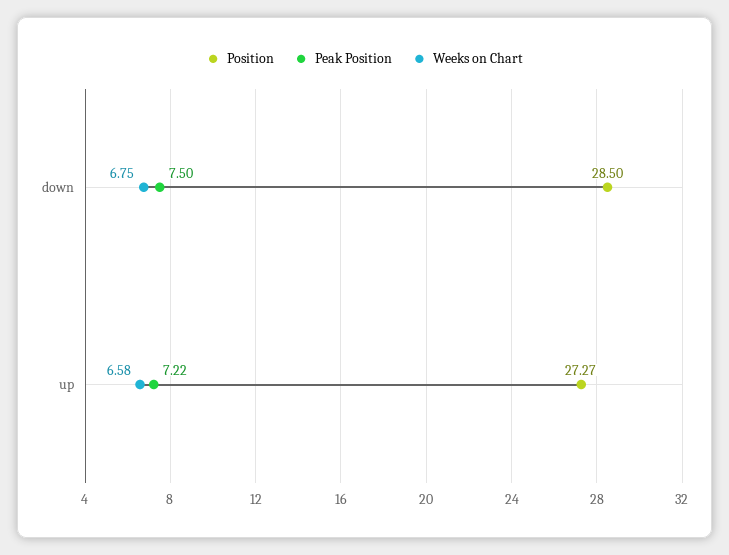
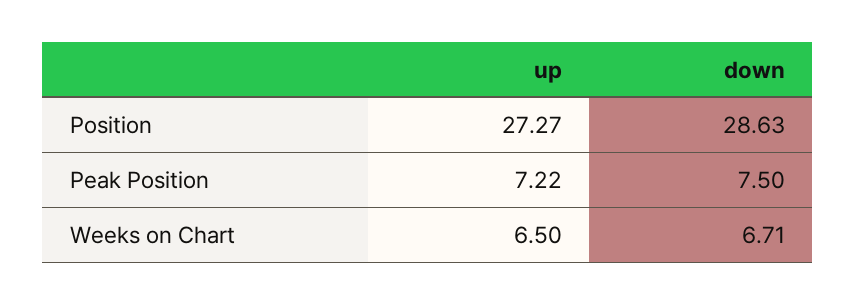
Position, down: 28.5 -> 28.63
Weeks on Chart, down: 6.75 -> 6.71
Weeks on Chart, up: 6.58 -> 6.5

